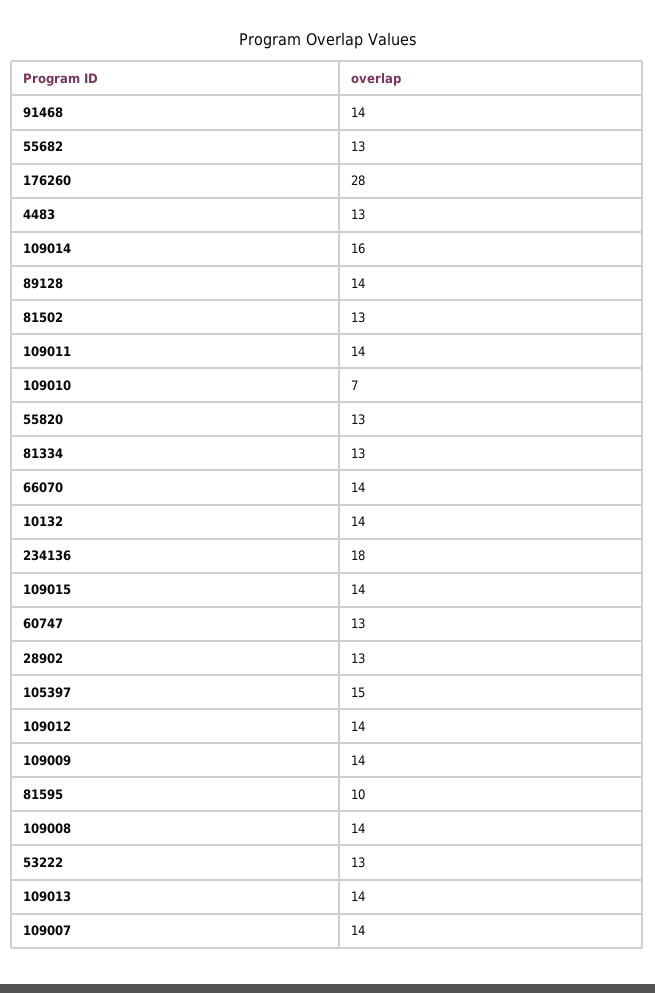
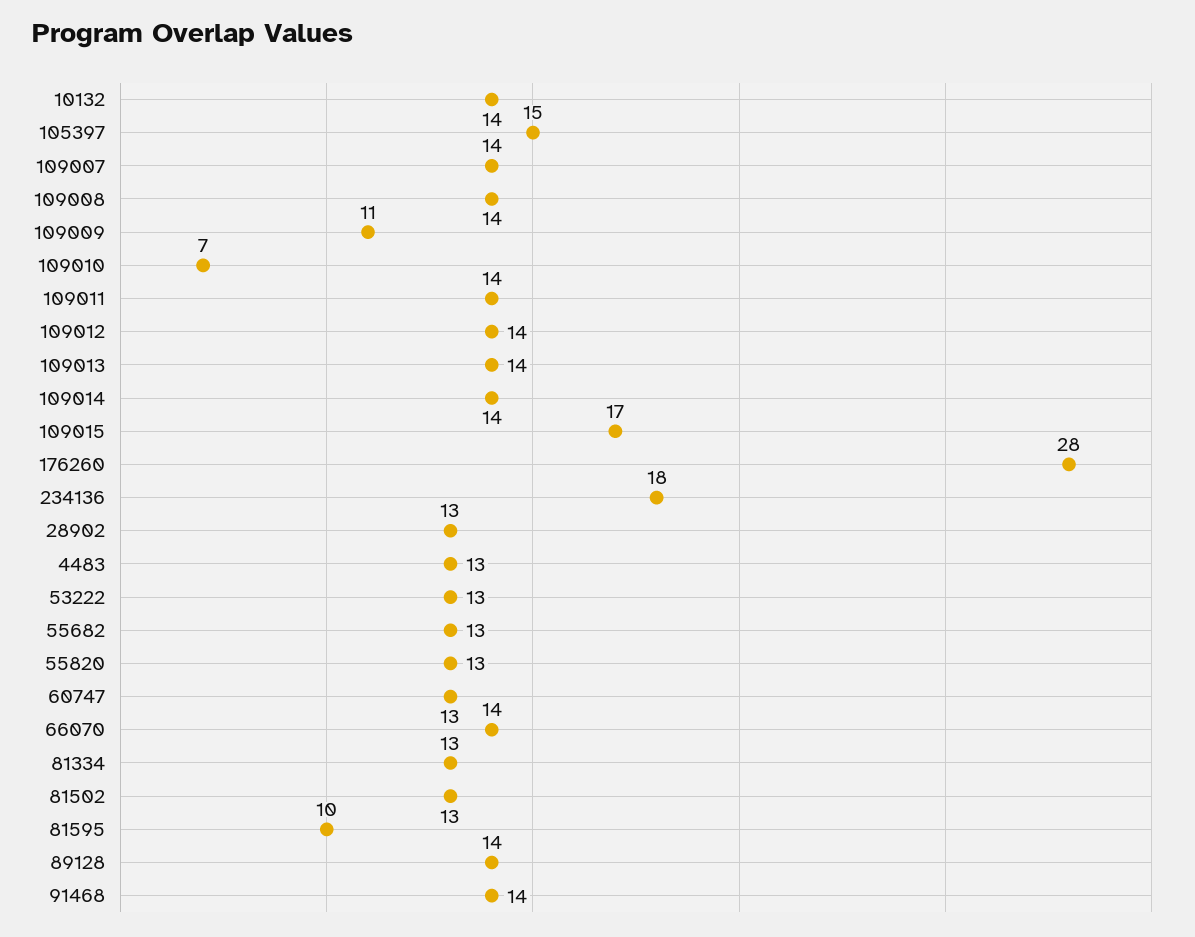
109014: 16 -> 14
109015: 14 -> 17
109009: 14 -> 11

